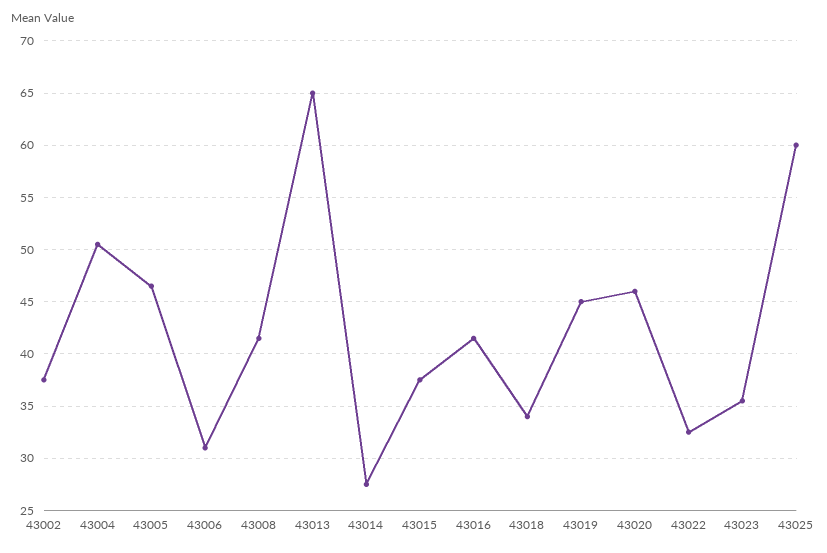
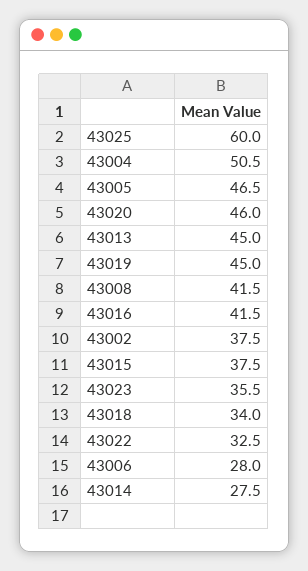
43006: 31 -> 28
43013: 65 -> 45

